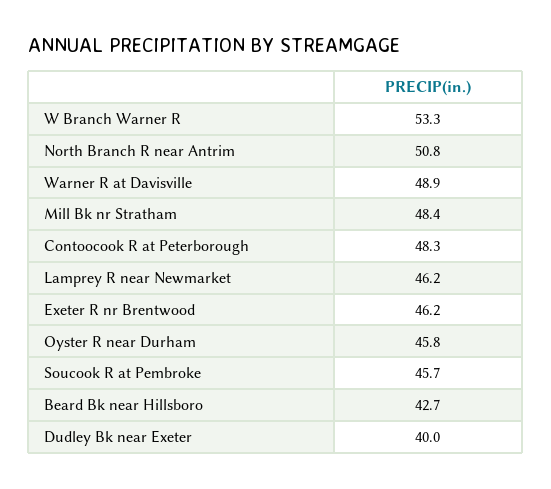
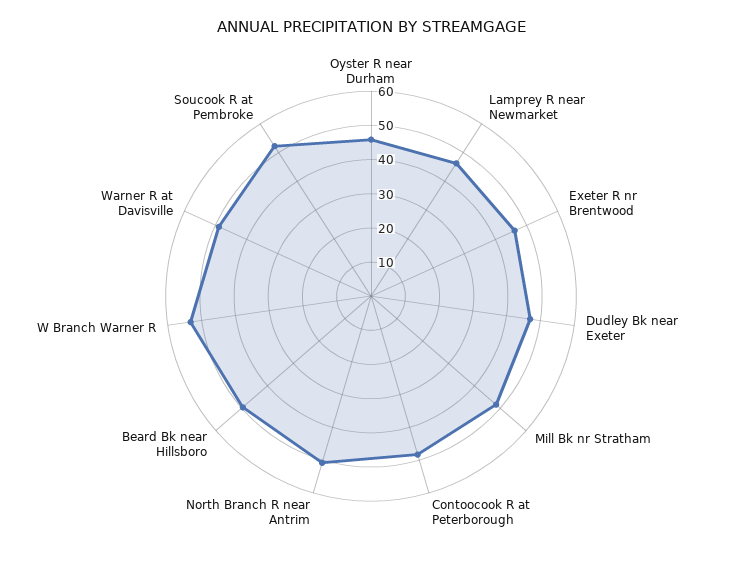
Soucook R at Pembroke: 45.7 -> 52.5
Beard Bk near Hillsboro: 42.7 -> 50
Dudley Bk near Exeter: 40 -> 47.5

